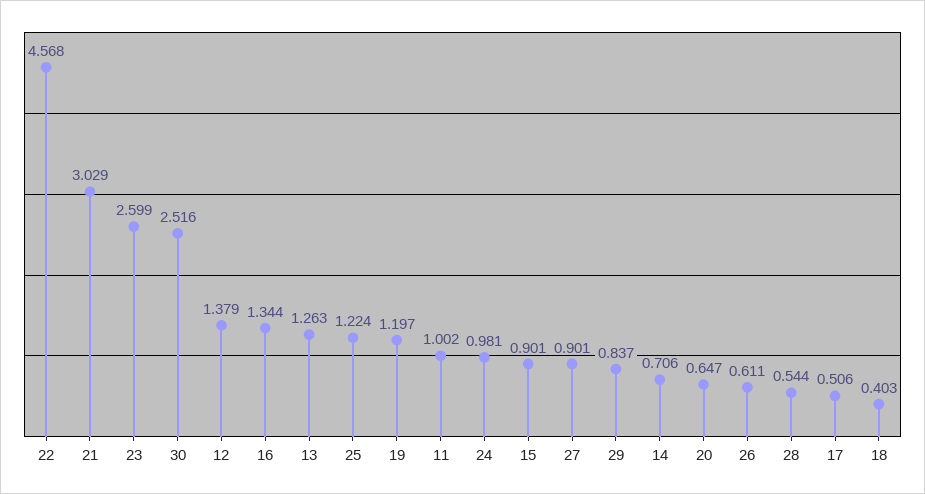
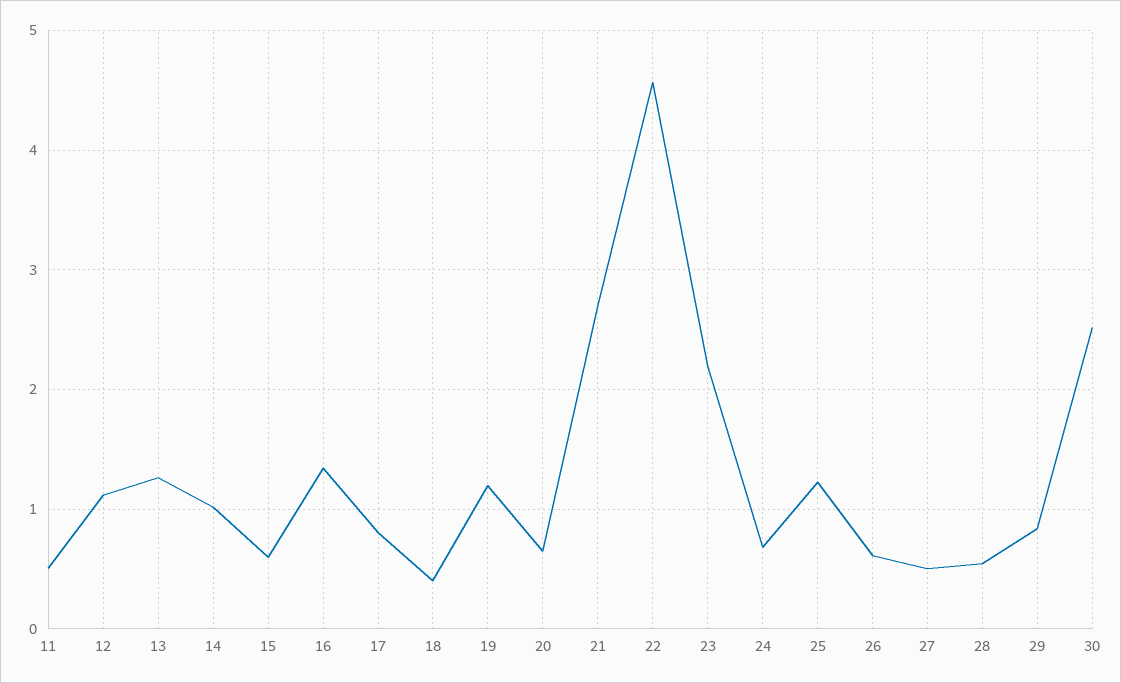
21: 3.029 -> 2.7
23: 2.599 -> 2.2
12: 1.379 -> 1.1
11: 1.002 -> 0.5
24: 0.981 -> 0.7
15: 0.901 -> 0.6
27: 0.901 -> 0.5
14: 0.706 -> 1
17: 0.506 -> 0.8

